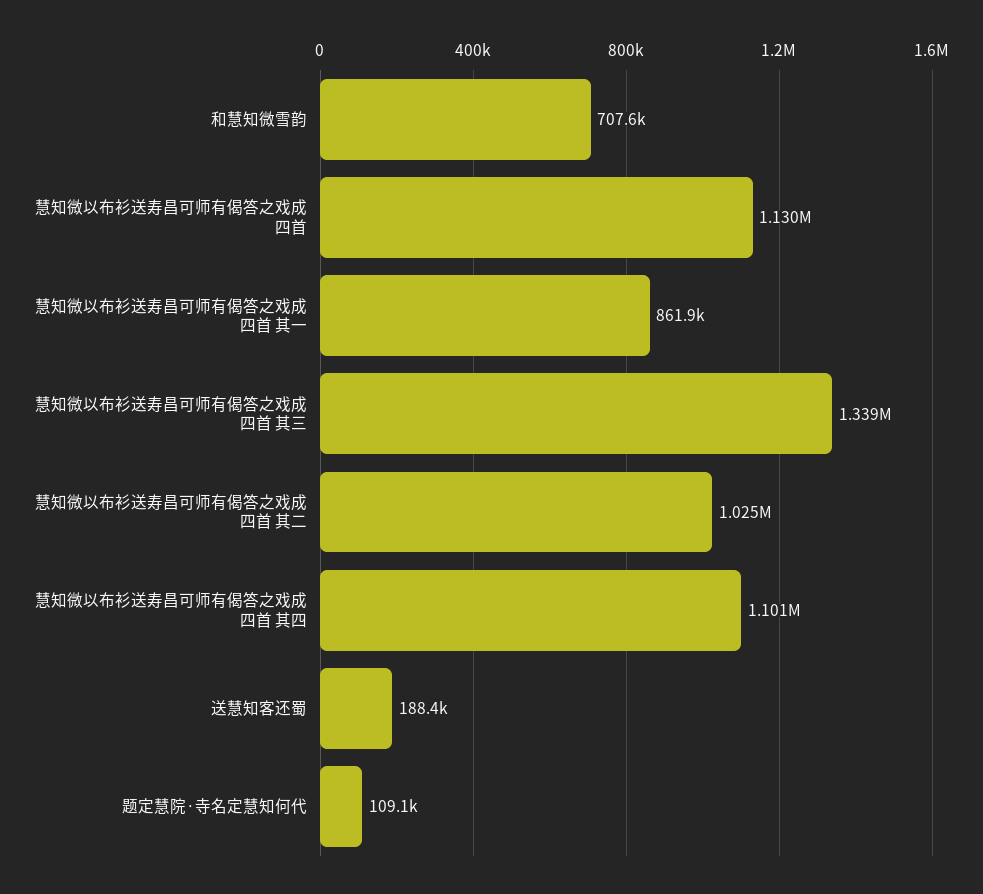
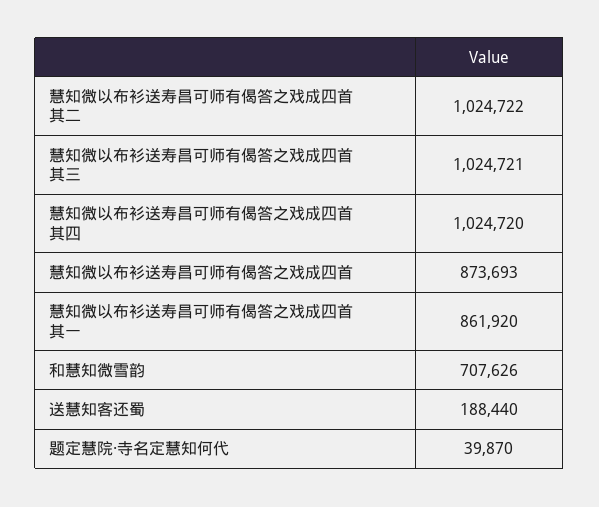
慧知微以布衫送寿昌可师有偈答之戏成四首: 1130000 -> 873693
慧知微以布衫送寿昌可师有偈答之戏成四首 其三: 1339000 -> 1024721
慧知微以布衫送寿昌可师有偈答之戏成四首 其四: 1101000 -> 1024720
题定慧院·寺名定慧知何代: 109100 -> 39870

